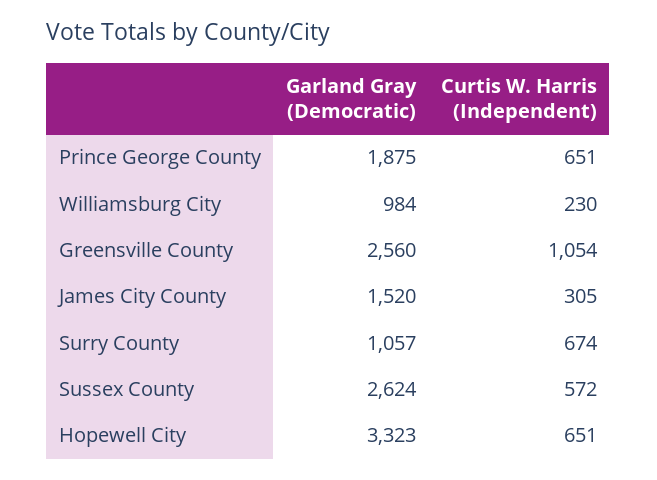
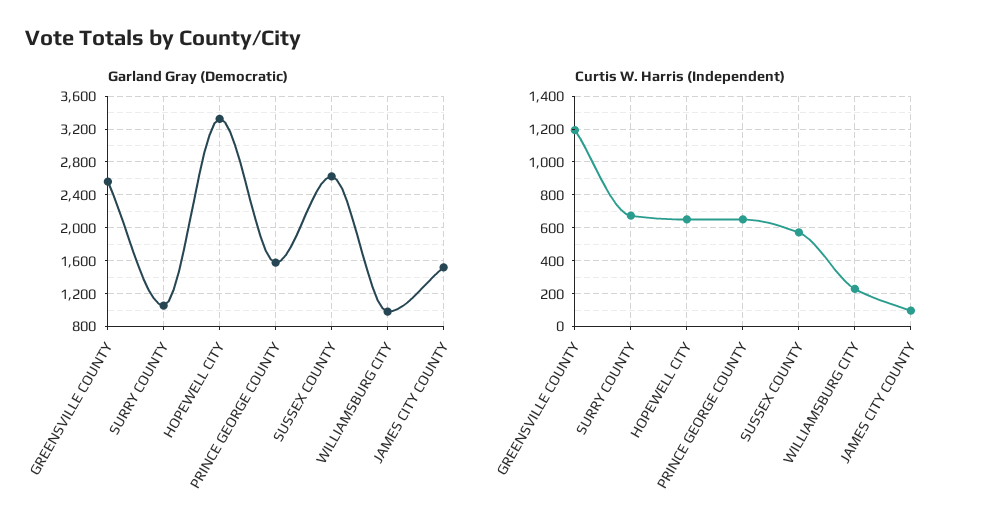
Garland Gray (Democratic), Prince George County: 1875 -> 1600
Curtis W. Harris (Independent), Greensville County: 1054 -> 1200
Curtis W. Harris (Independent), James City County: 305 -> 100

